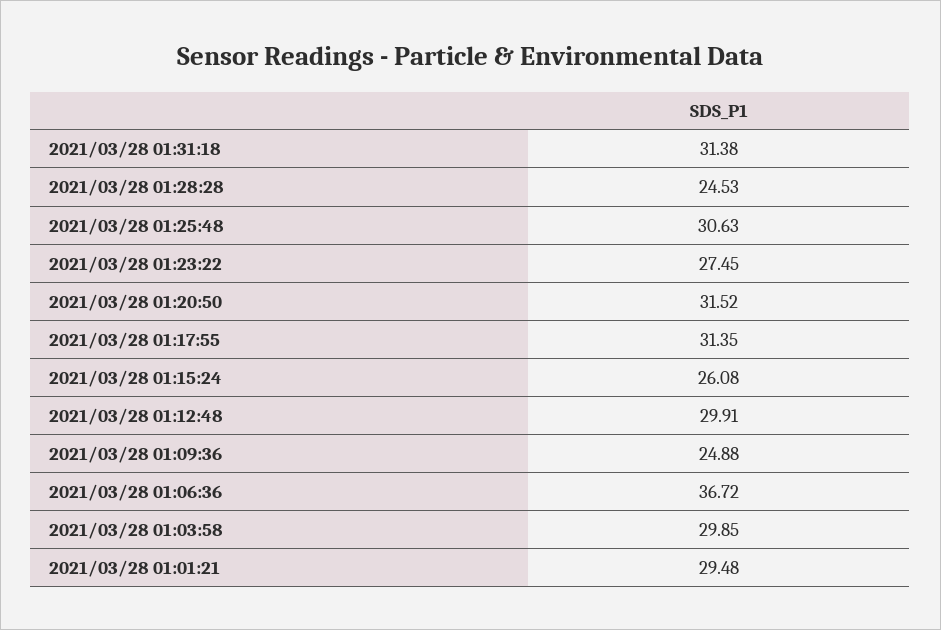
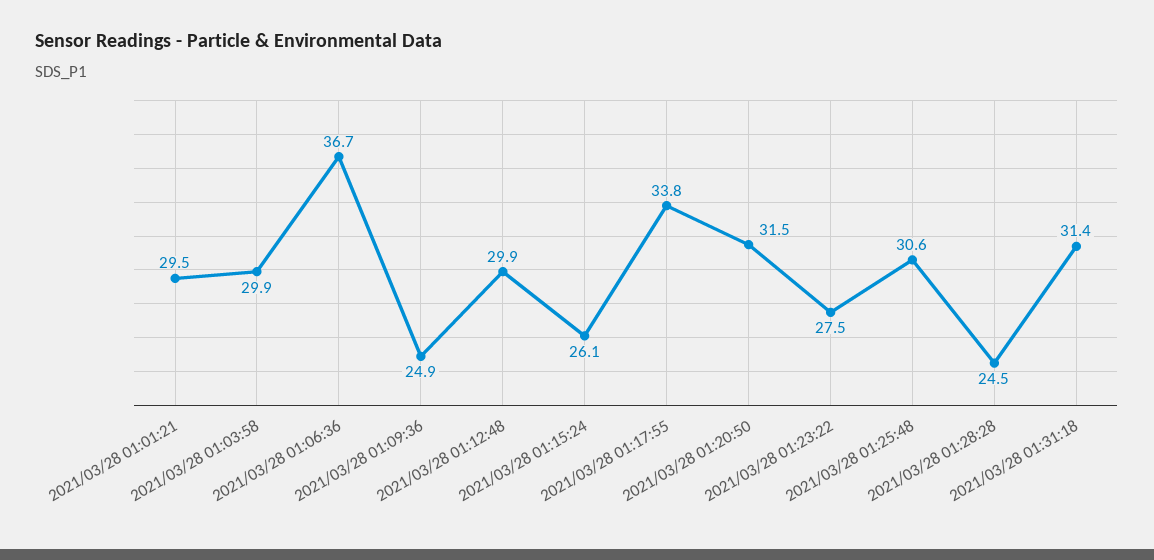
2021/03/28 01:17:55: 31.35 -> 33.8

